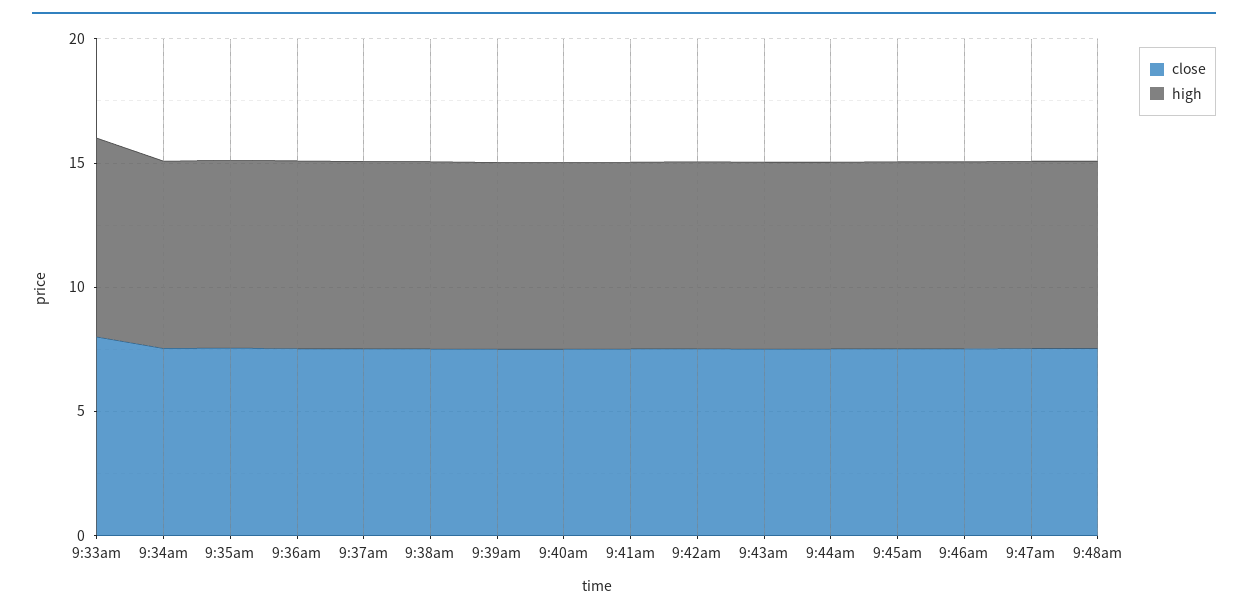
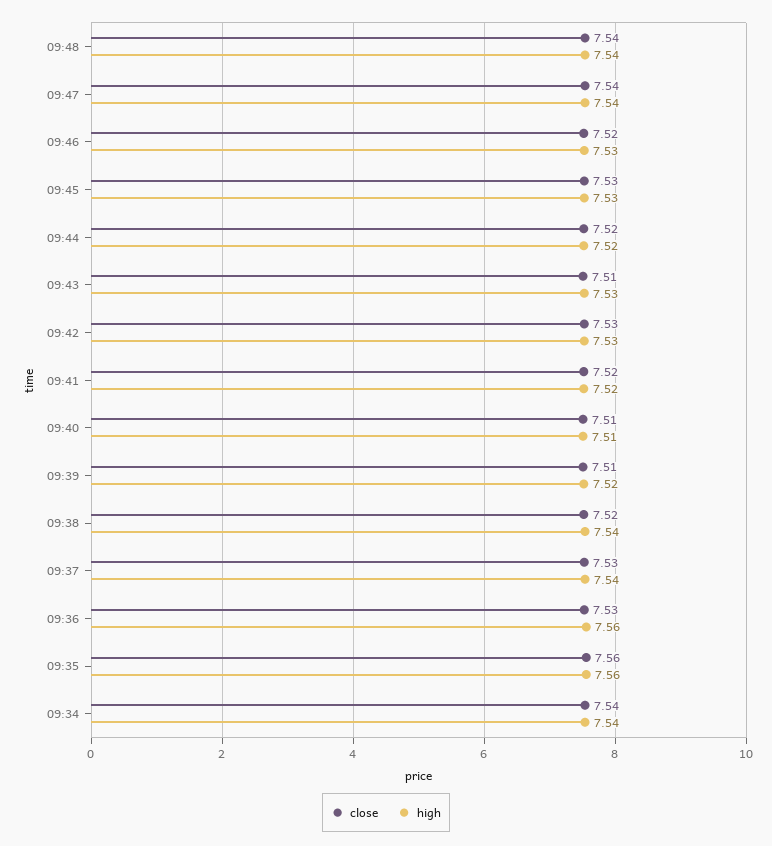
close, 9:33am: 8 -> none
high, 9:33am: 8 -> none

